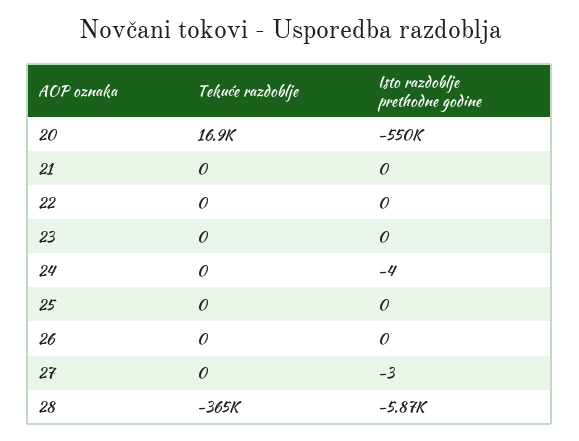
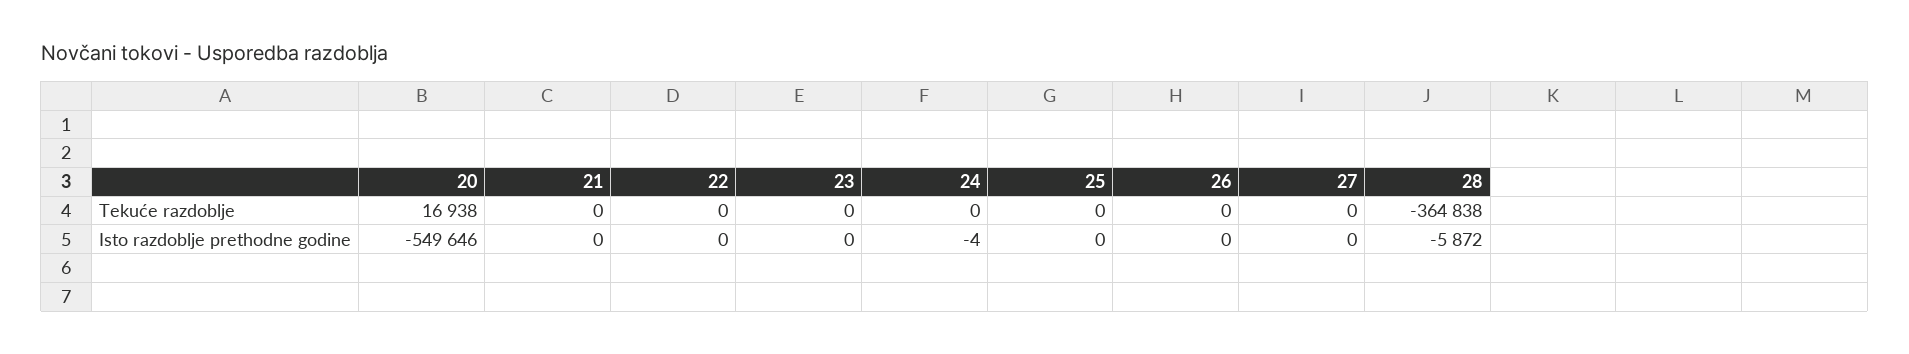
Isto razdoblje prethodne godine, 27: -3 -> 0

